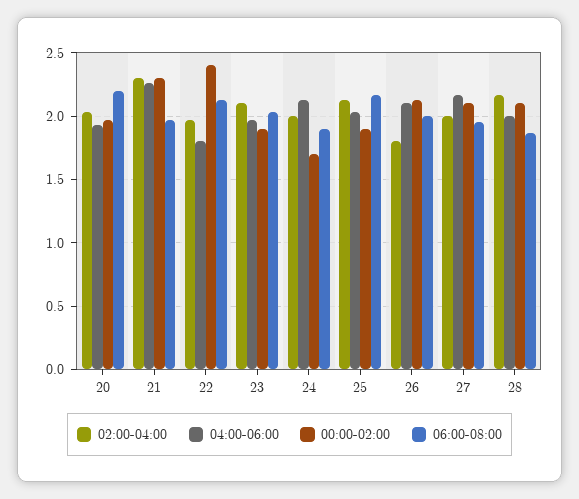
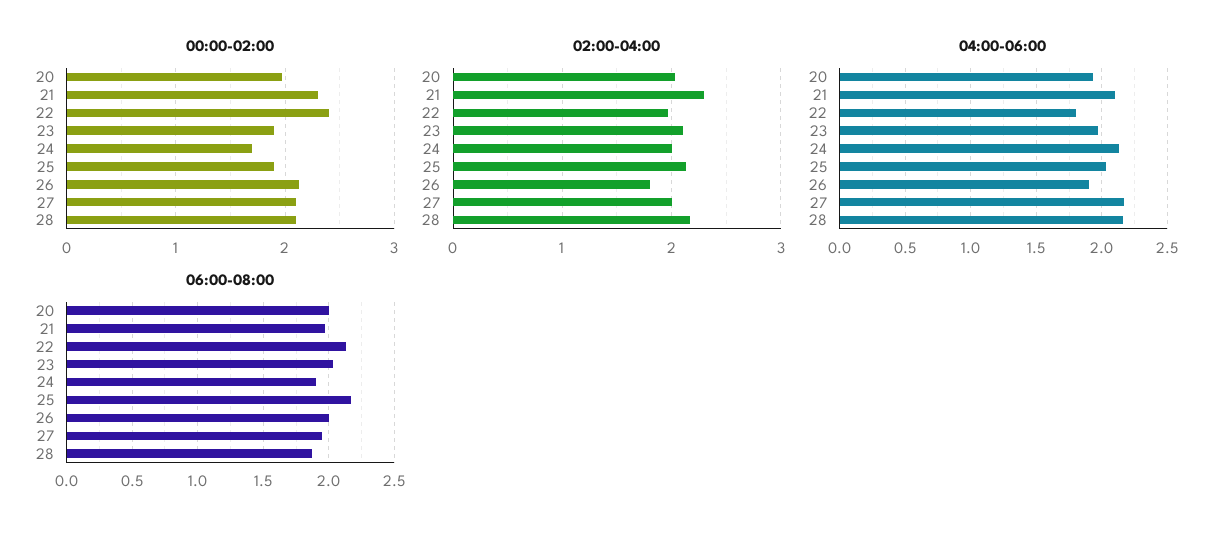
06:00-08:00, 20: 2.2 -> 2
04:00-06:00, 21: 2.25 -> 2.1
04:00-06:00, 26: 2.1 -> 1.9
04:00-06:00, 28: 2 -> 2.15

